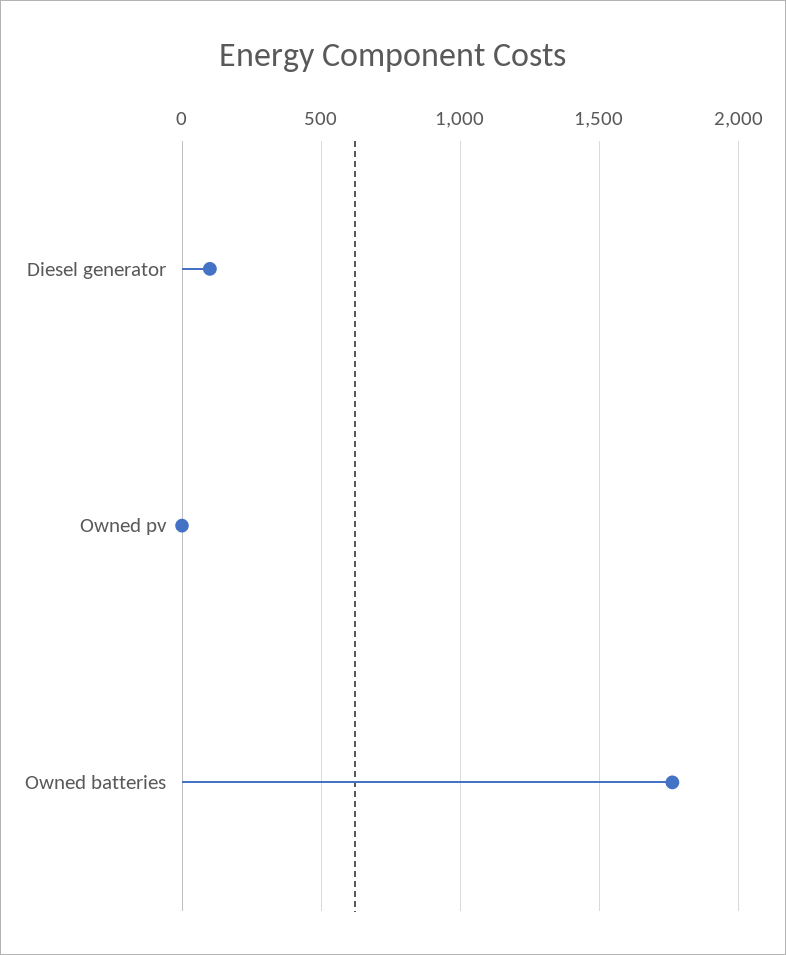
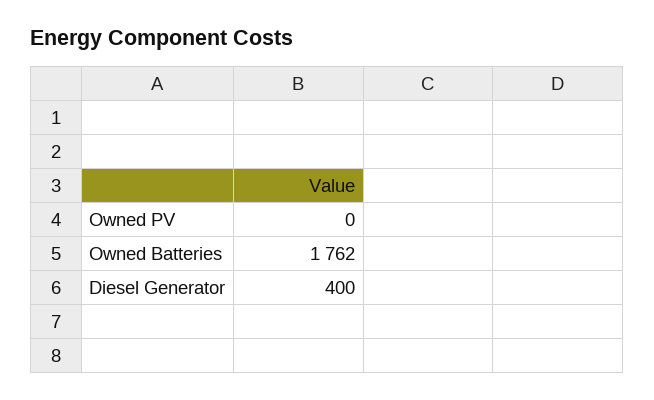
Diesel generator: 100 -> 400

